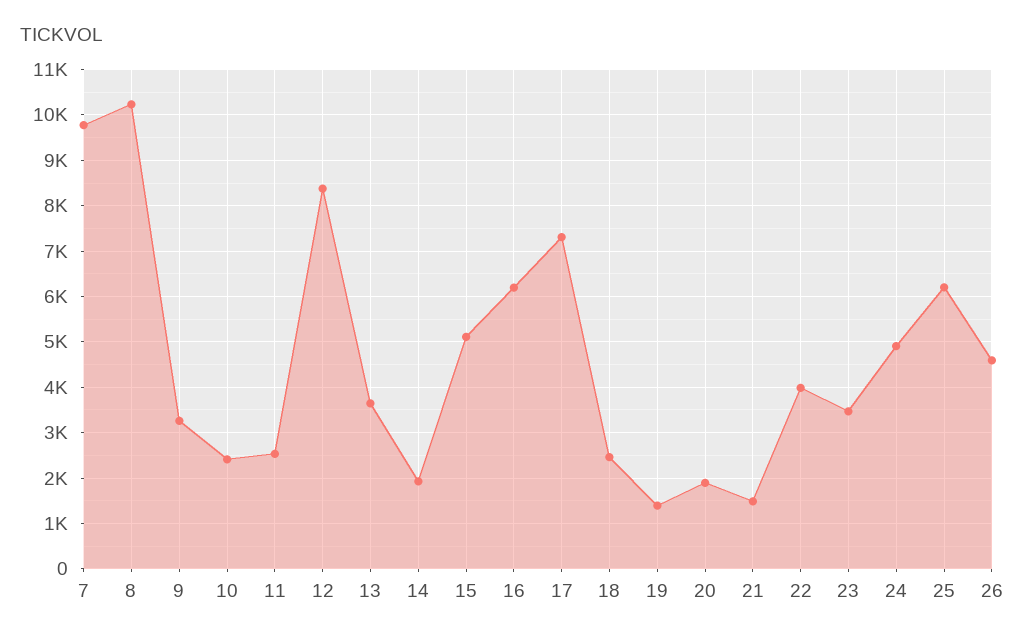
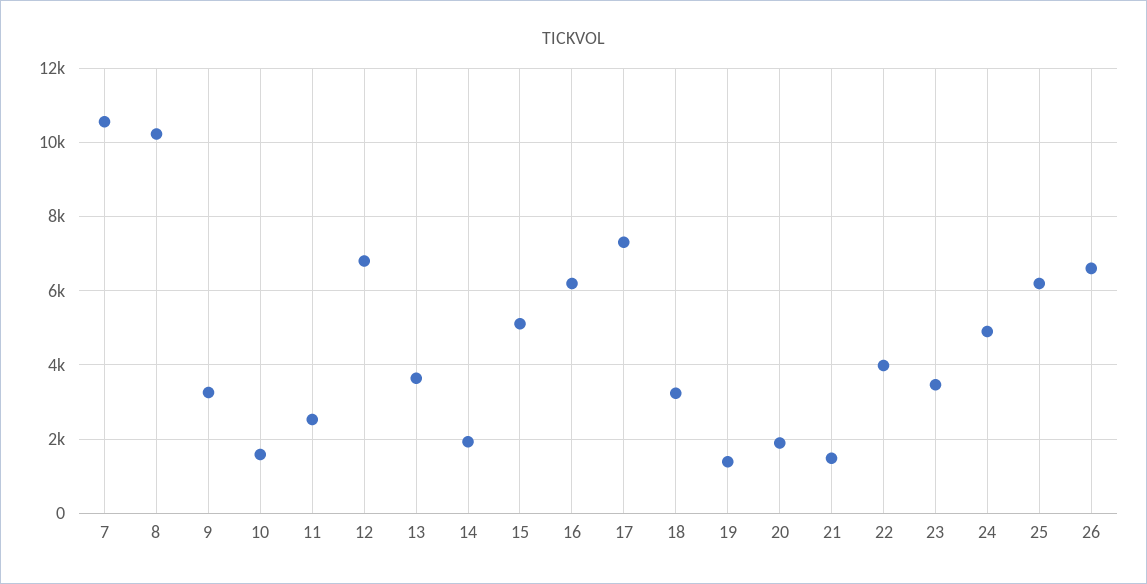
7: 9800 -> 10600
10: 2400 -> 1600
12: 8400 -> 6800
18: 2400 -> 3200
26: 4600 -> 6600

